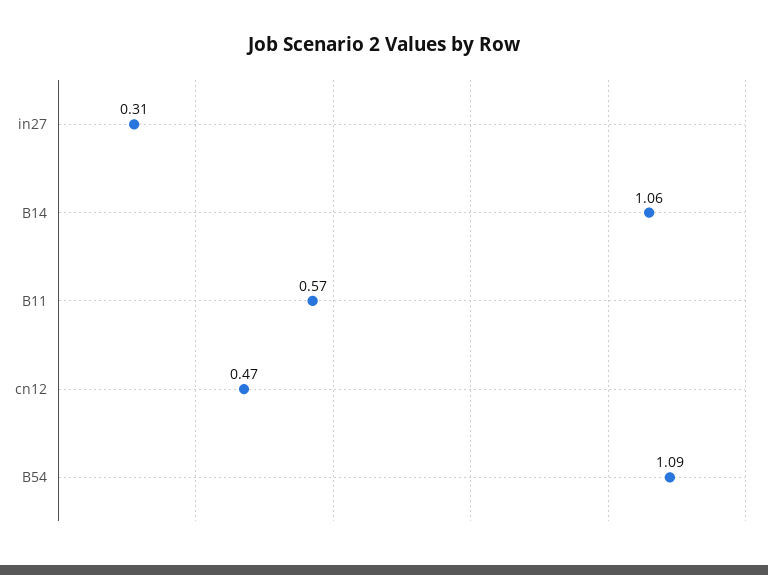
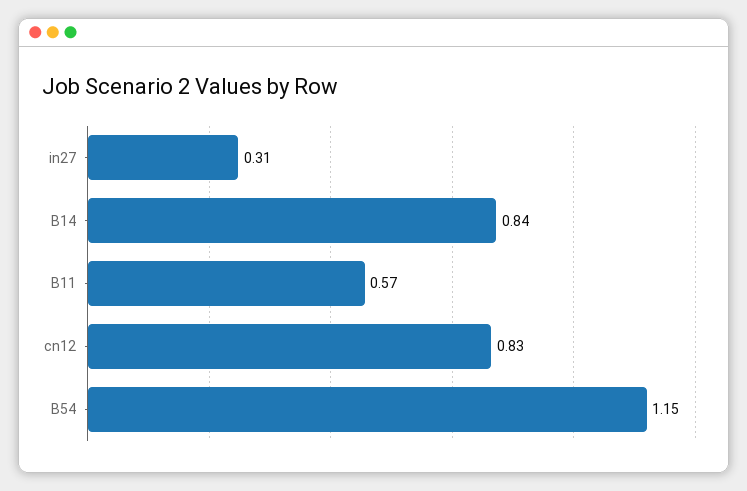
B14: 1.06 -> 0.84
cn12: 0.47 -> 0.83
B54: 1.09 -> 1.15

